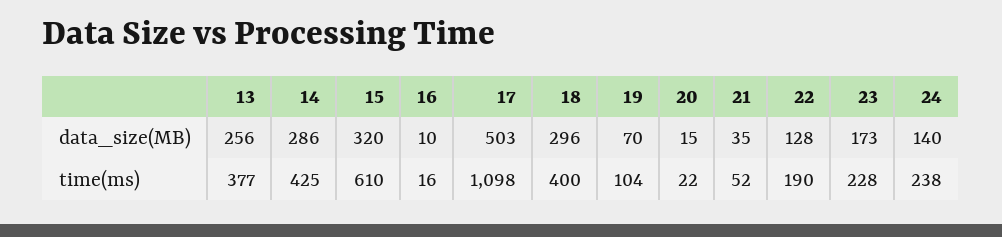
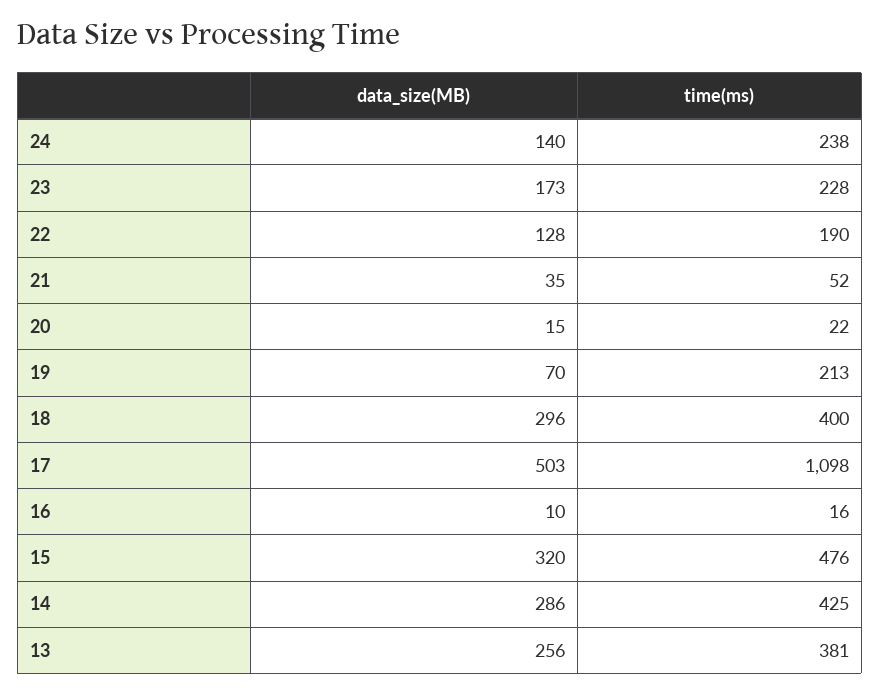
13, time(ms): 377 -> 381
15, time(ms): 610 -> 476
19, time(ms): 104 -> 213

